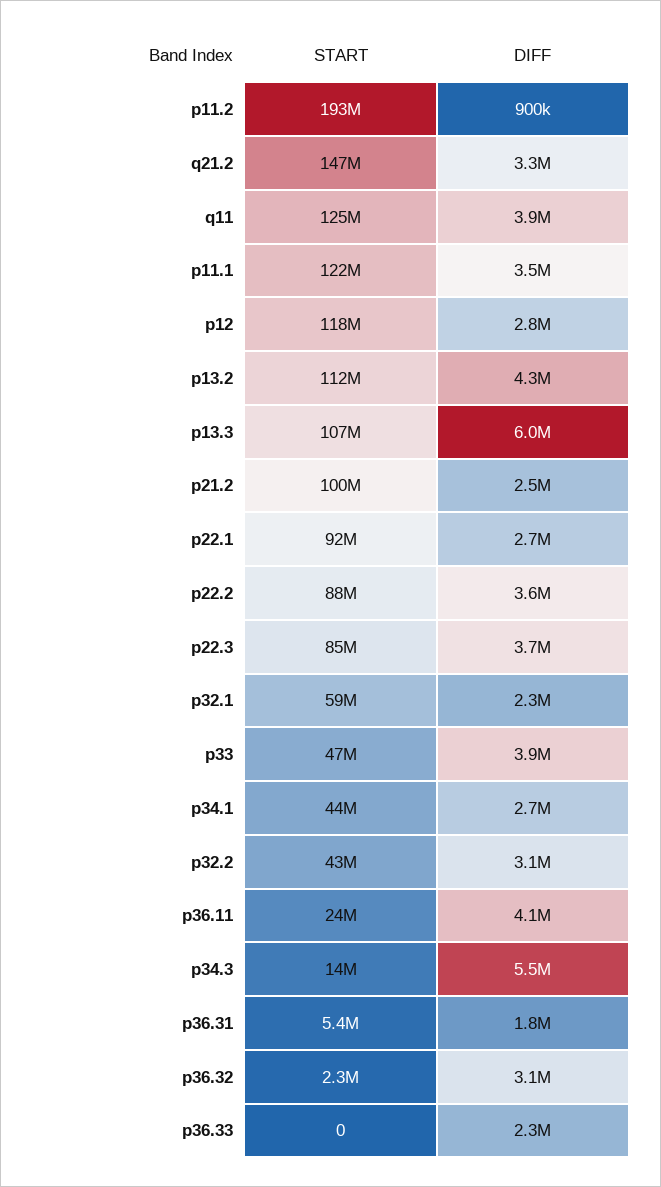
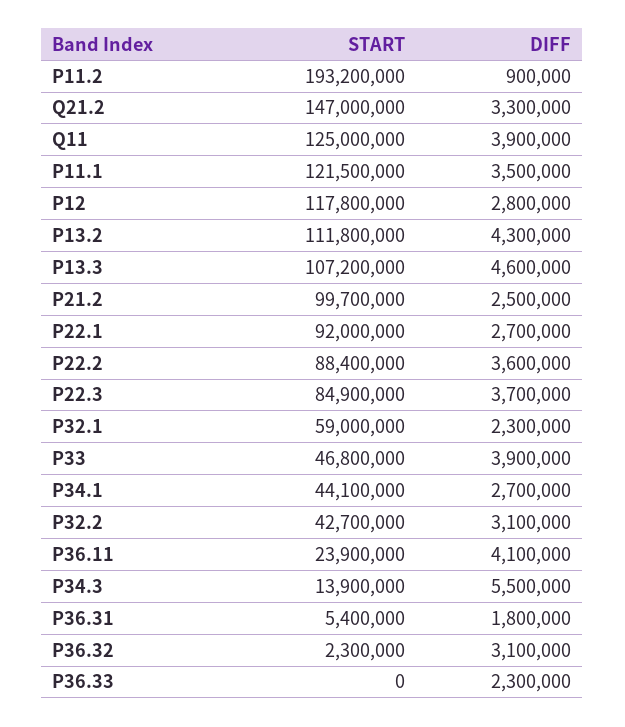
DIFF, p13.3: 6000000 -> 4600000

